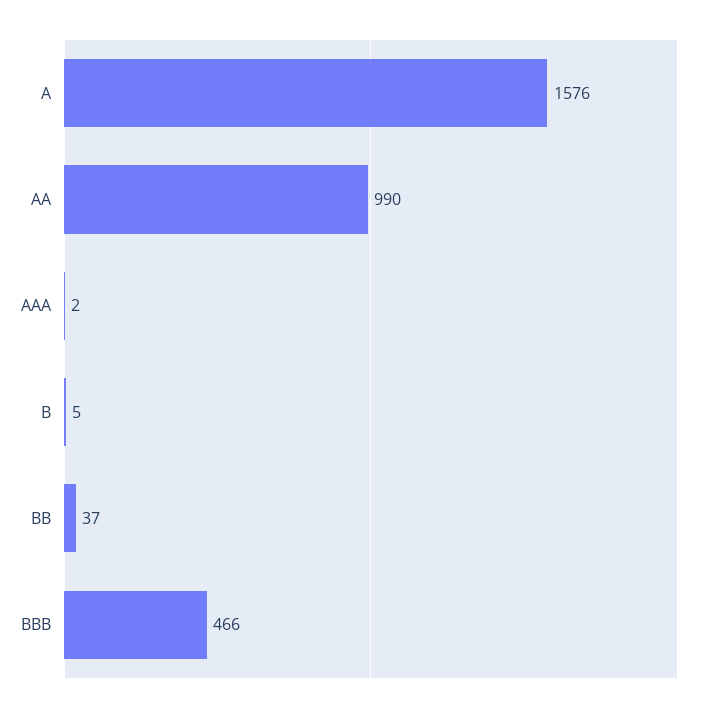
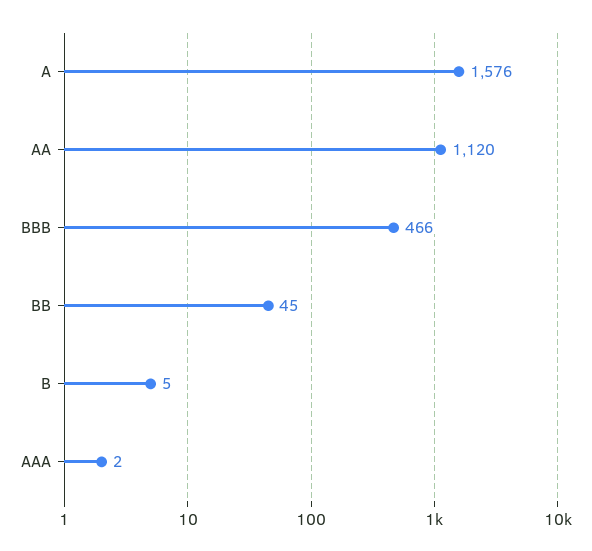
AA: 990 -> 1120
BB: 37 -> 45

